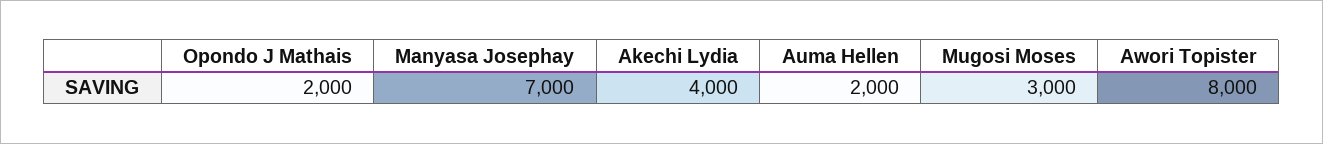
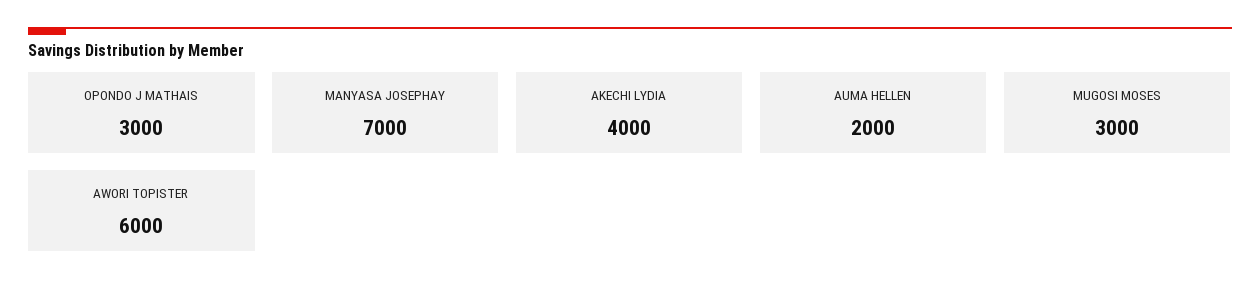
Opondo J Mathais: 2000 -> 3000
Awori Topister: 8000 -> 6000

